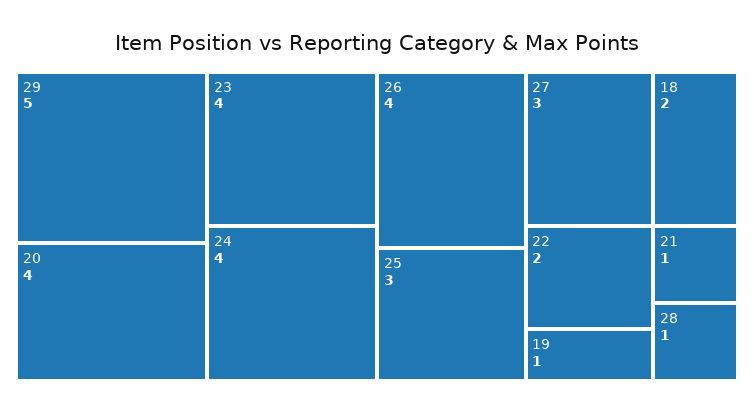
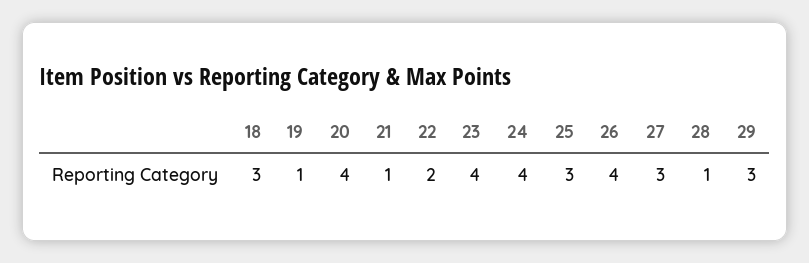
29: 5 -> 3
18: 2 -> 3

